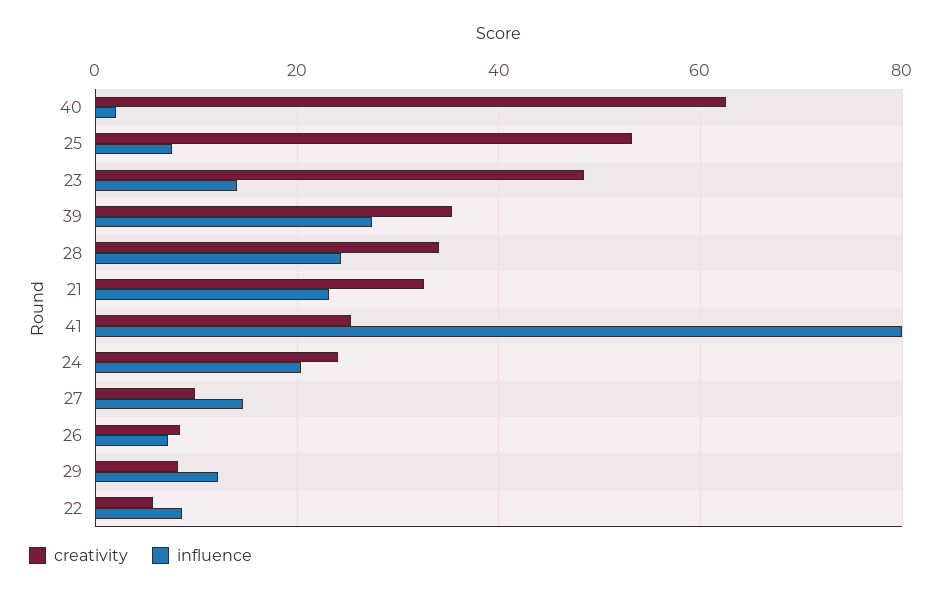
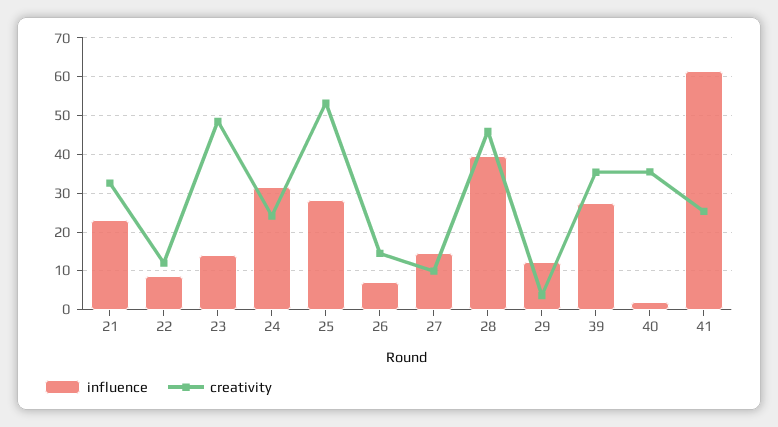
creativity, 40: 62 -> 36
influence, 25: 8 -> 28
creativity, 28: 34 -> 46
influence, 28: 24 -> 40
influence, 41: 80 -> 62
influence, 24: 20 -> 32
creativity, 26: 8 -> 14
creativity, 29: 8 -> 4
creativity, 22: 6 -> 12

